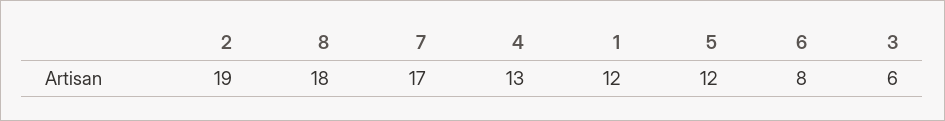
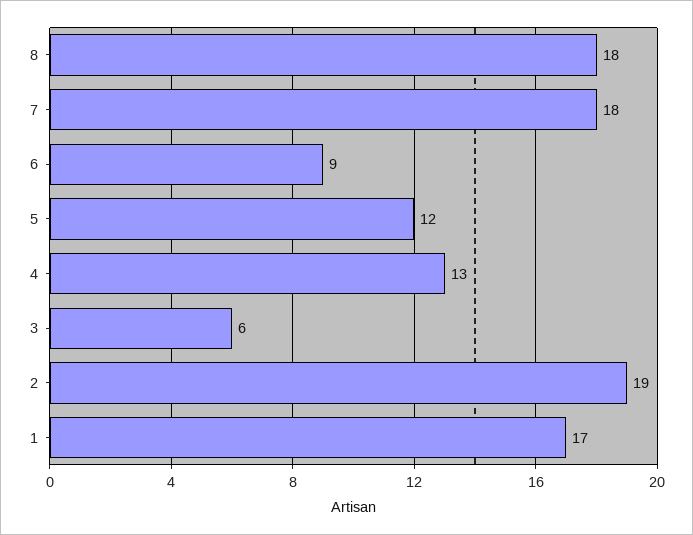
7: 17 -> 18
1: 12 -> 17
6: 8 -> 9

